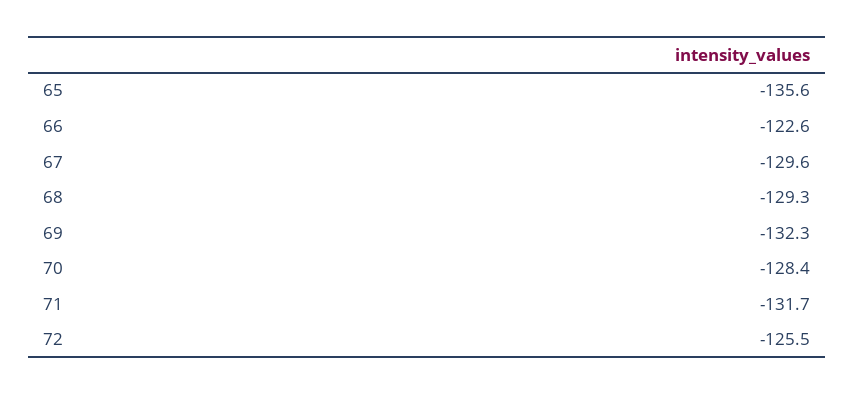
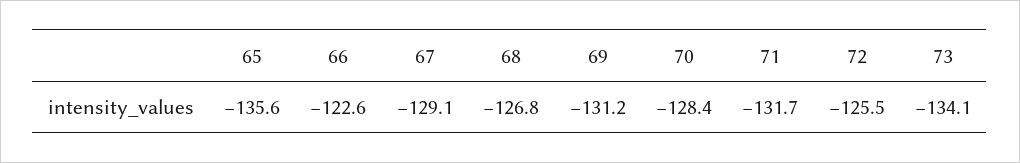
67: -129.6 -> -129.1
68: -129.3 -> -126.8
69: -132.3 -> -131.2
73: none -> -134.1

